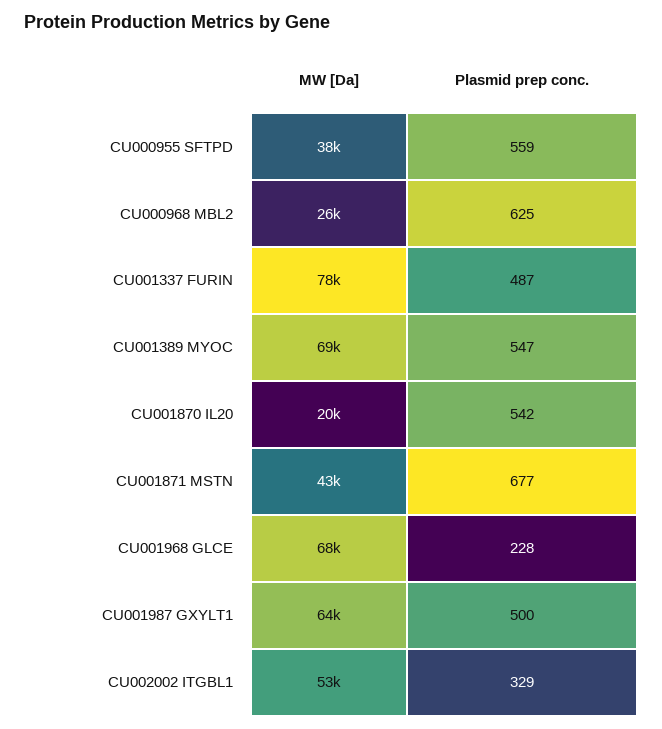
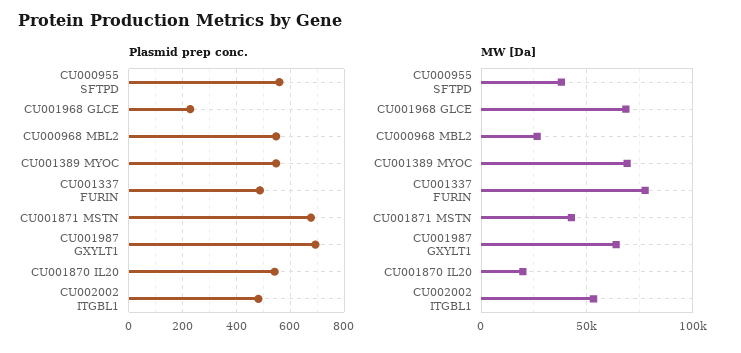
Plasmid prep conc., CU000968 MBL2: 625 -> 550
Plasmid prep conc., CU001987 GXYLT1: 500 -> 700
Plasmid prep conc., CU002002 ITGBL1: 329 -> 475

